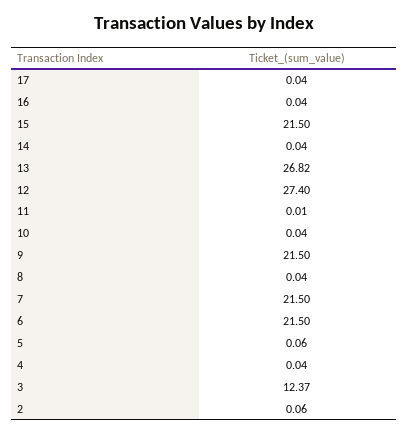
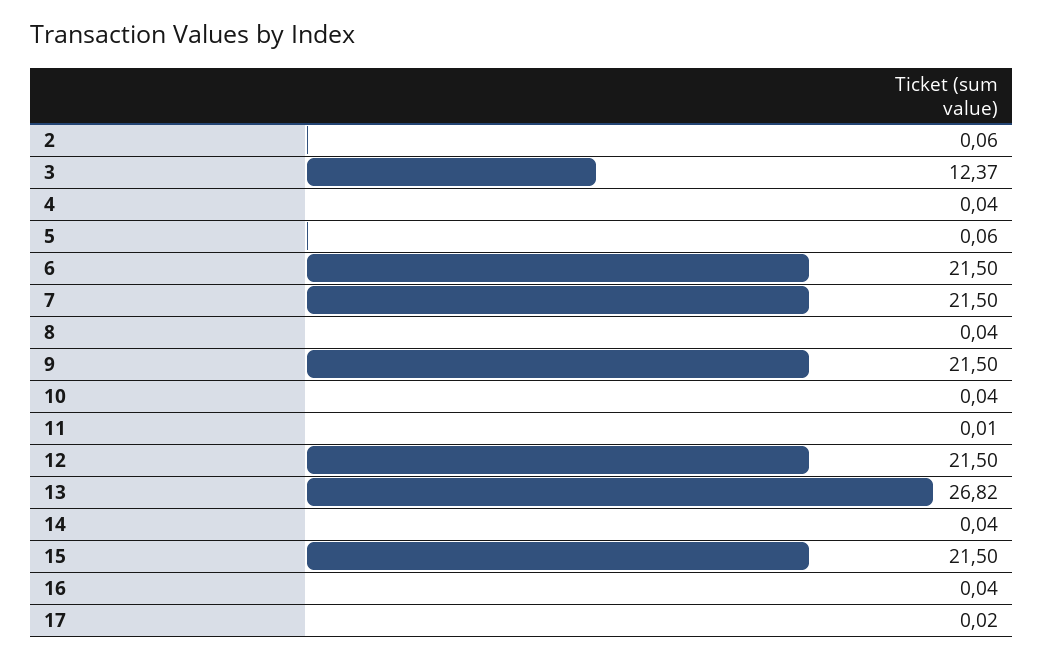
17: 0.04 -> 0.02
12: 27.4 -> 21.5

